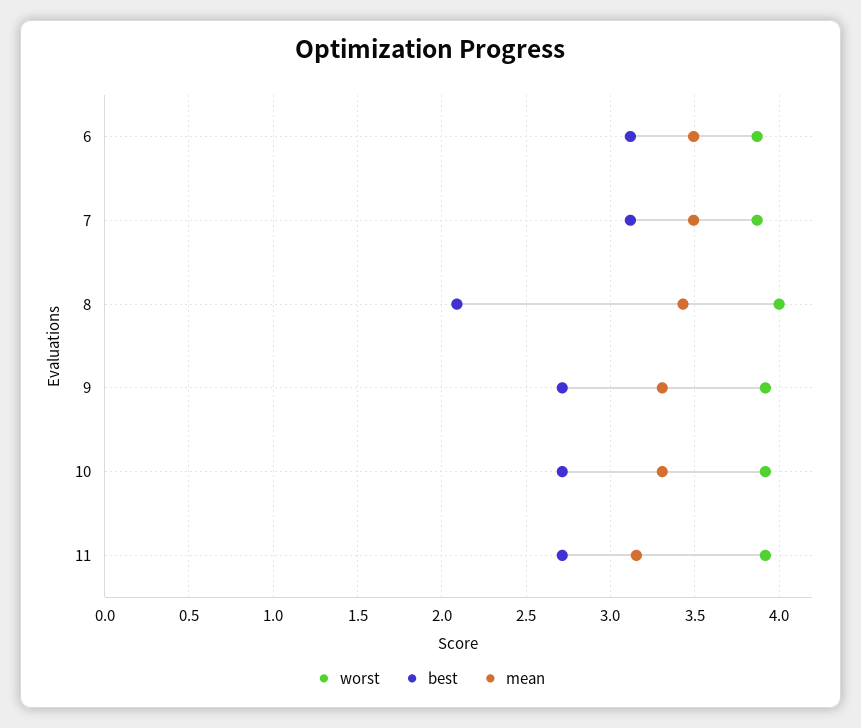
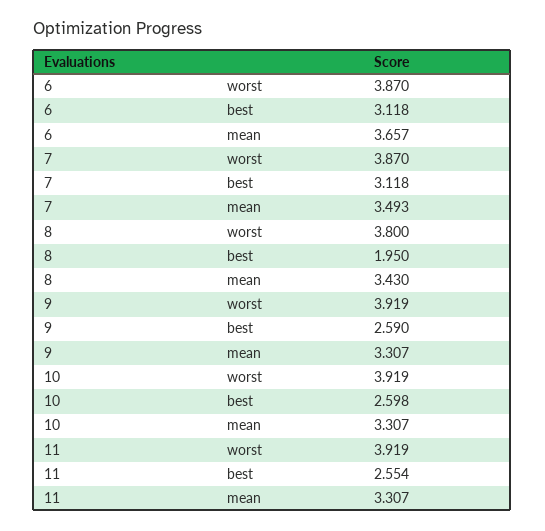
mean, 6: 3.5 -> 3.657
worst, 8: 4 -> 3.8
best, 8: 2.1 -> 1.95
best, 9: 2.7 -> 2.59
best, 10: 2.7 -> 2.598
best, 11: 2.7 -> 2.554
mean, 11: 3.15 -> 3.307

